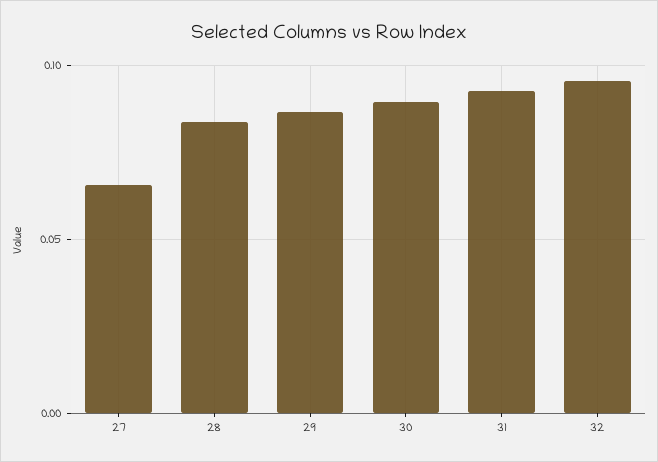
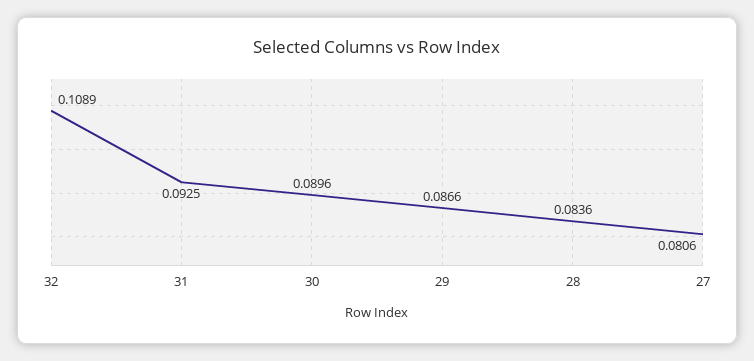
27: 0.065 -> 0.0806
32: 0.095 -> 0.1089

